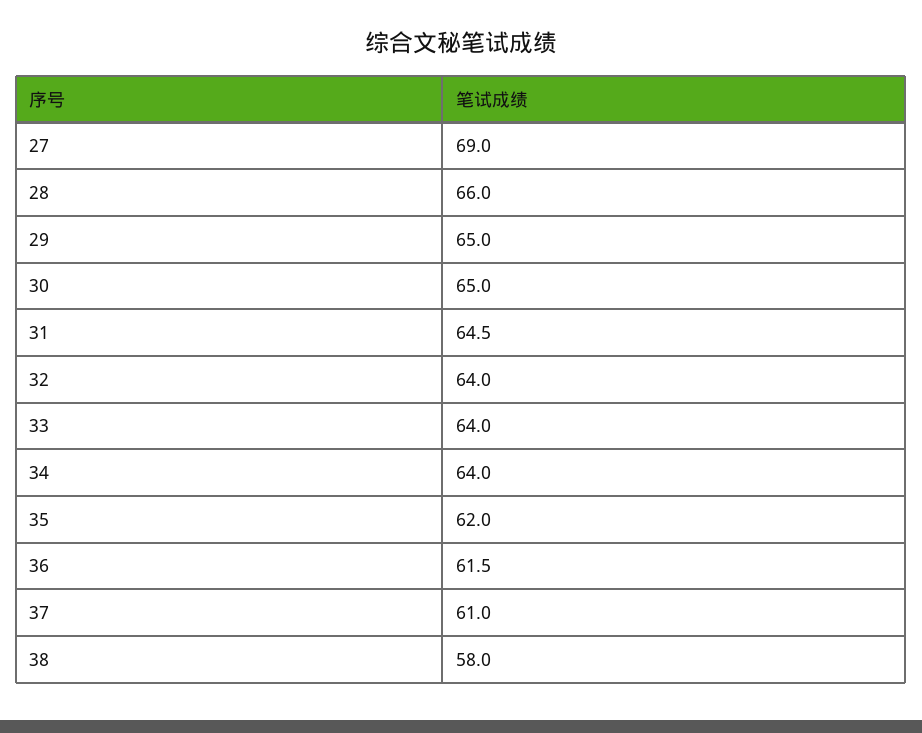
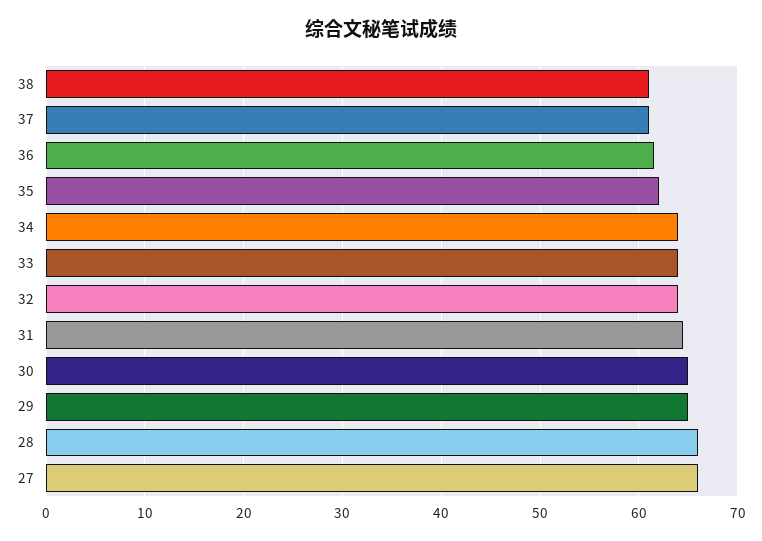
27: 69 -> 66
38: 58 -> 61

